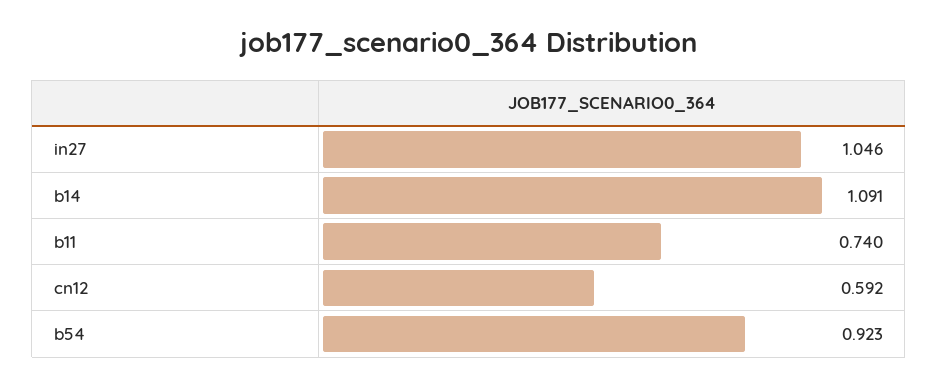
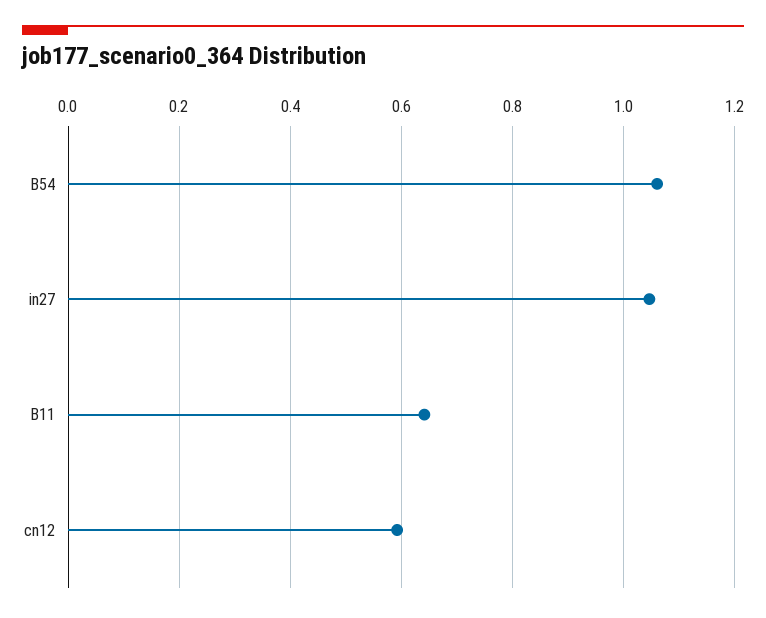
b14: 1.091 -> none
b11: 0.74 -> 0.64
b54: 0.923 -> 1.06

